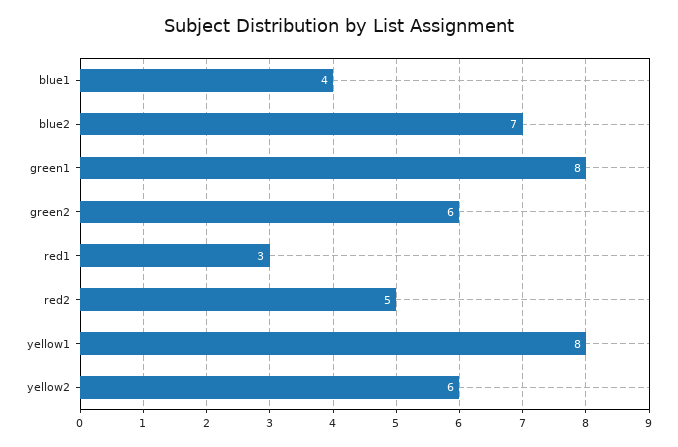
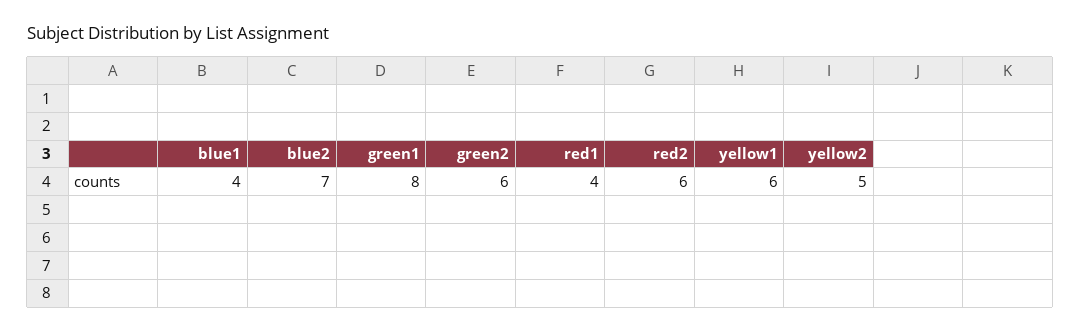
red1: 3 -> 4
red2: 5 -> 6
yellow1: 8 -> 6
yellow2: 6 -> 5

